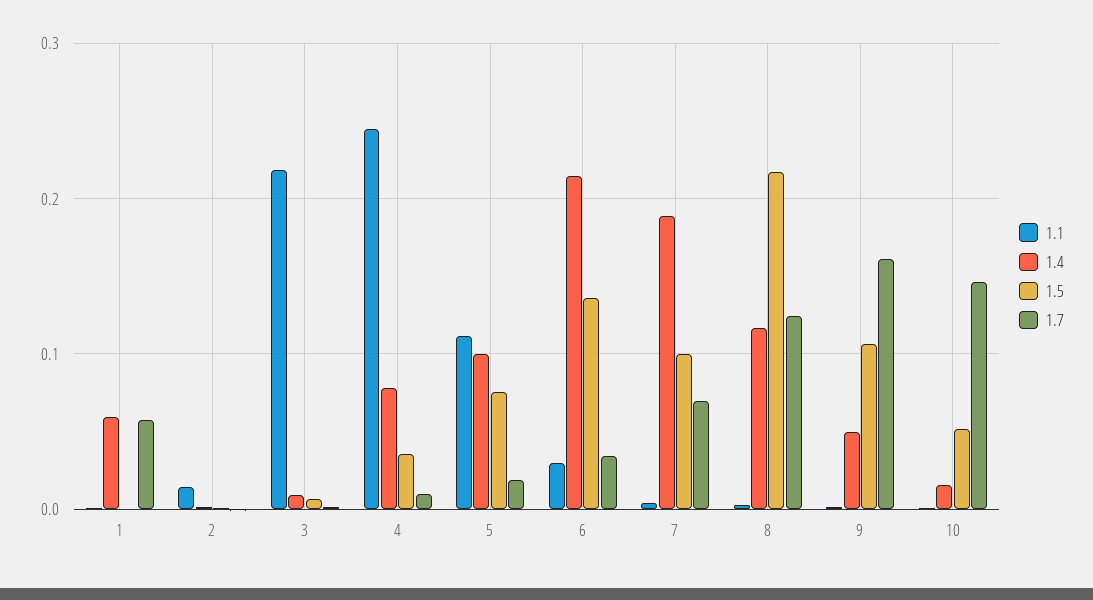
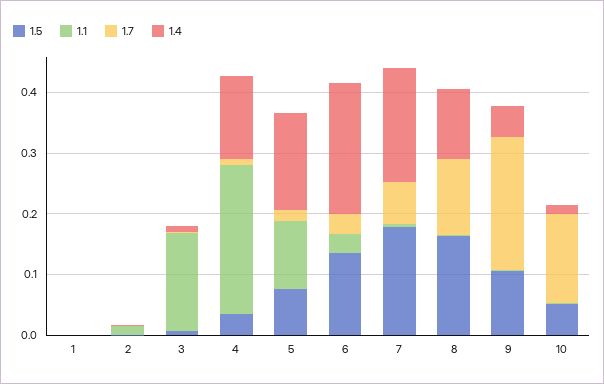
1.4, 1: 0.06 -> 0
1.7, 1: 0.06 -> 0
1.1, 3: 0.22 -> 0.16
1.4, 4: 0.08 -> 0.14
1.4, 5: 0.1 -> 0.16
1.5, 7: 0.1 -> 0.18
1.5, 8: 0.22 -> 0.16
1.7, 9: 0.16 -> 0.22

